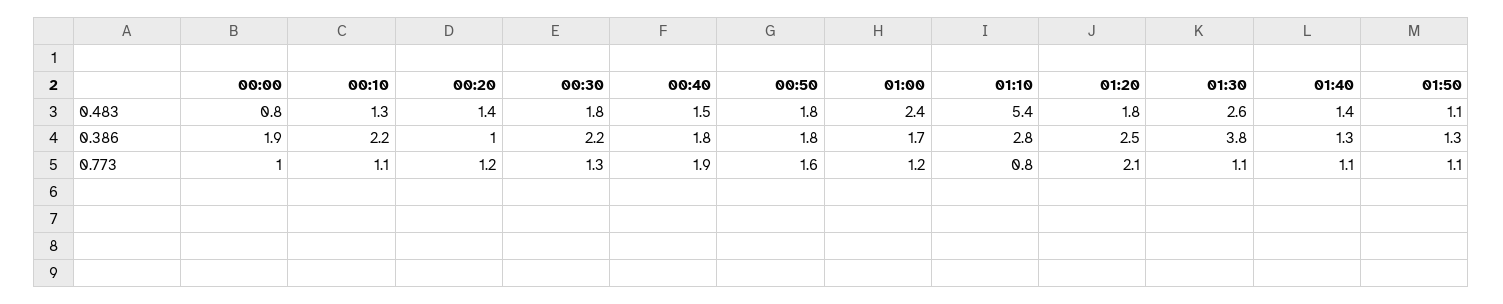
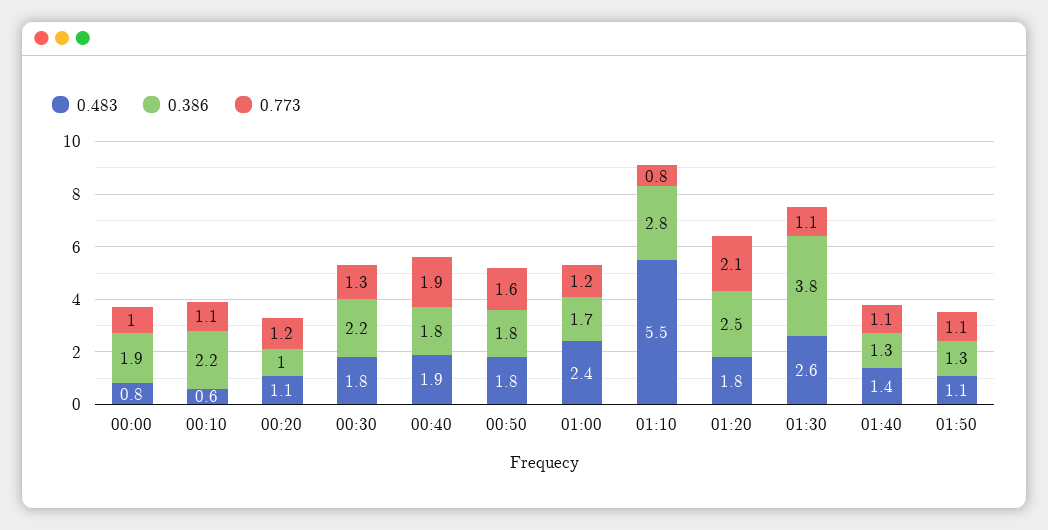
0.483, 00:10: 1.3 -> 0.6
0.483, 00:20: 1.4 -> 1.1
0.483, 00:40: 1.5 -> 1.9
0.483, 01:10: 5.4 -> 5.5

